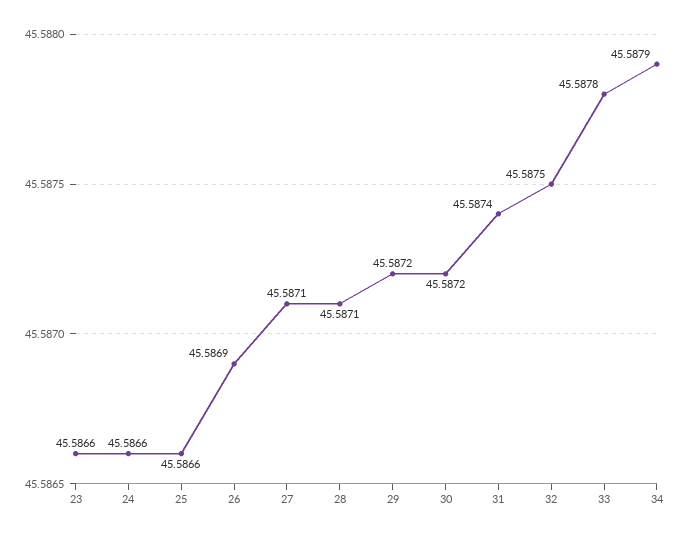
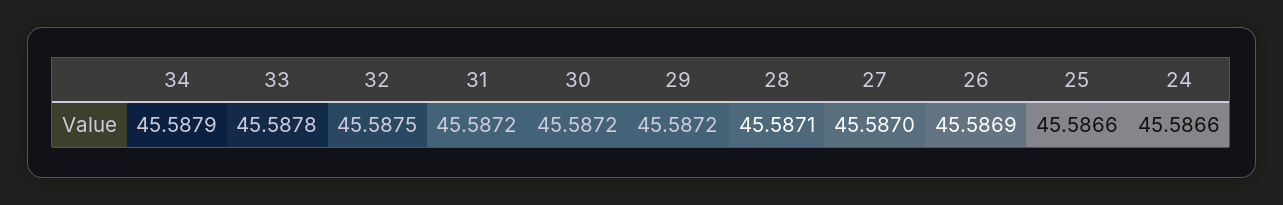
23: 45.5866 -> none
27: 45.5871 -> 45.587
31: 45.5874 -> 45.5872

